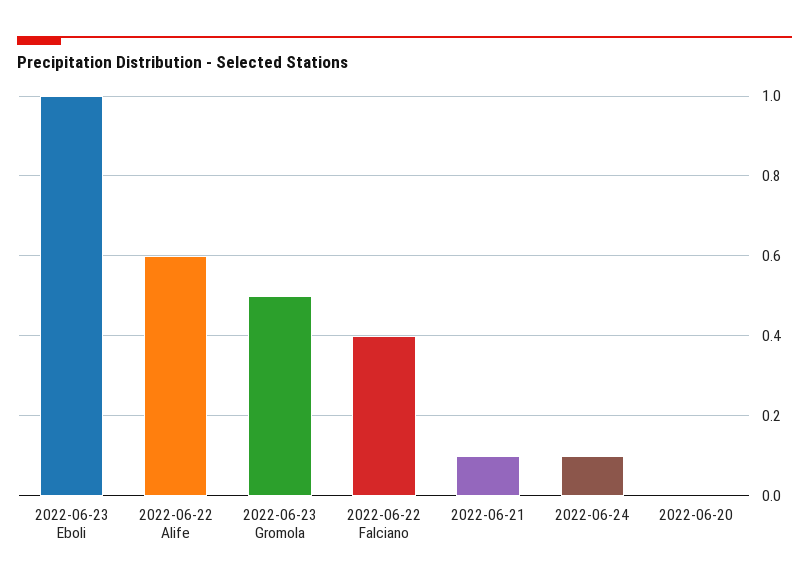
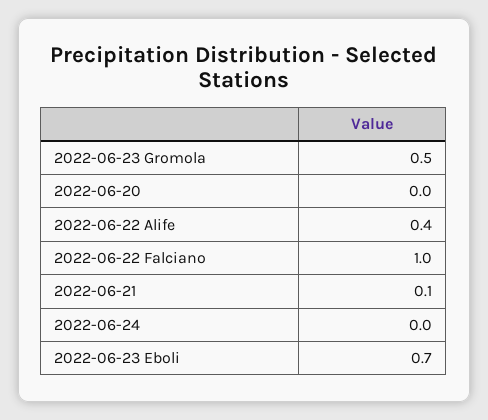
2022-06-23 Eboli: 1 -> 0.7
2022-06-22 Alife: 0.6 -> 0.4
2022-06-22 Falciano: 0.4 -> 1
2022-06-24: 0.1 -> 0

